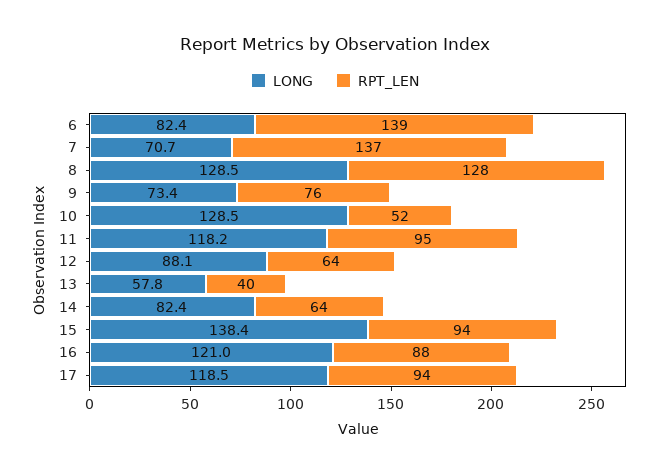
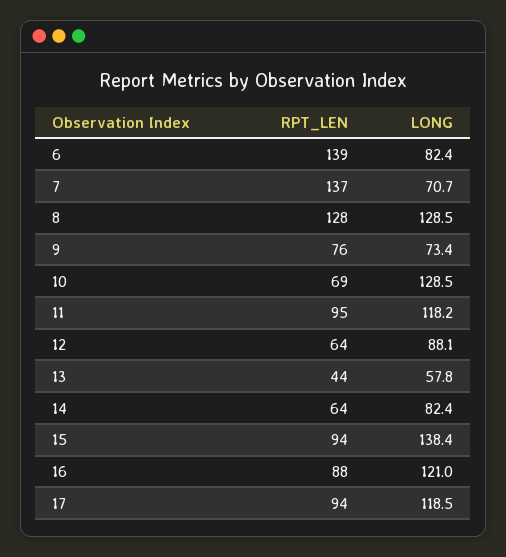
RPT_LEN, 10: 52 -> 69
RPT_LEN, 13: 40 -> 44

